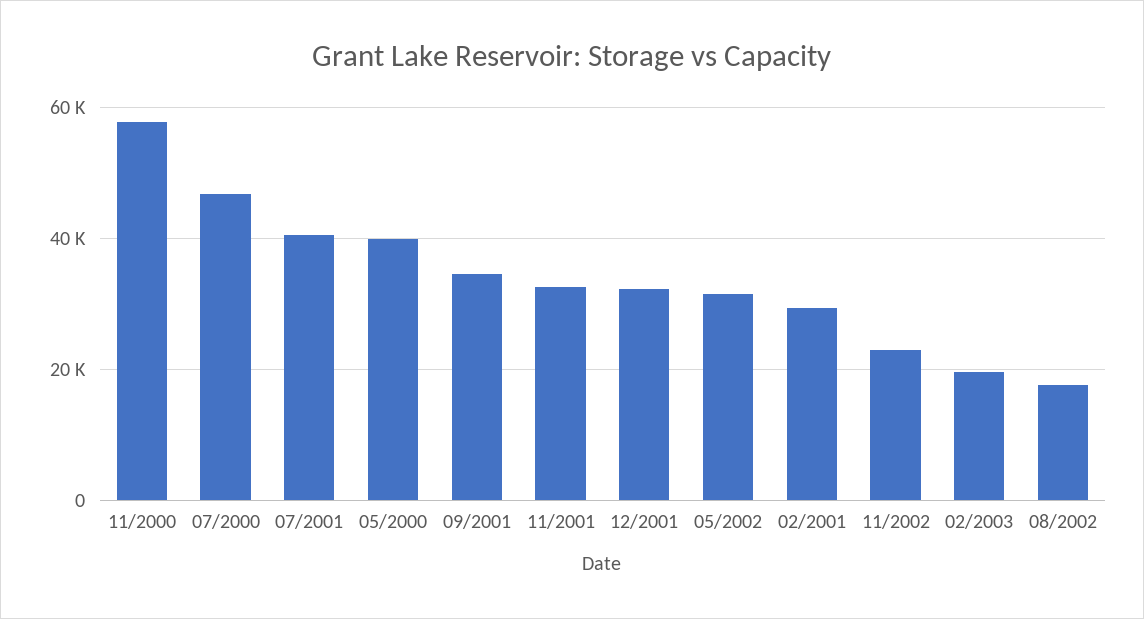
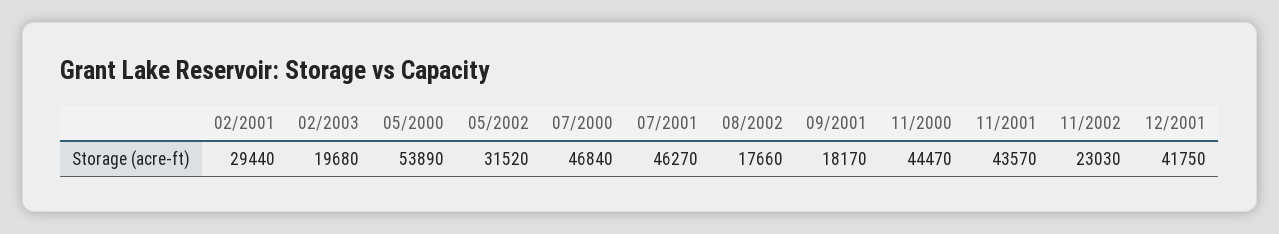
11/2000: 58000 -> 44470
07/2001: 40000 -> 46270
05/2000: 40000 -> 53890
09/2001: 34000 -> 18170
11/2001: 32000 -> 43570
12/2001: 32000 -> 41750

